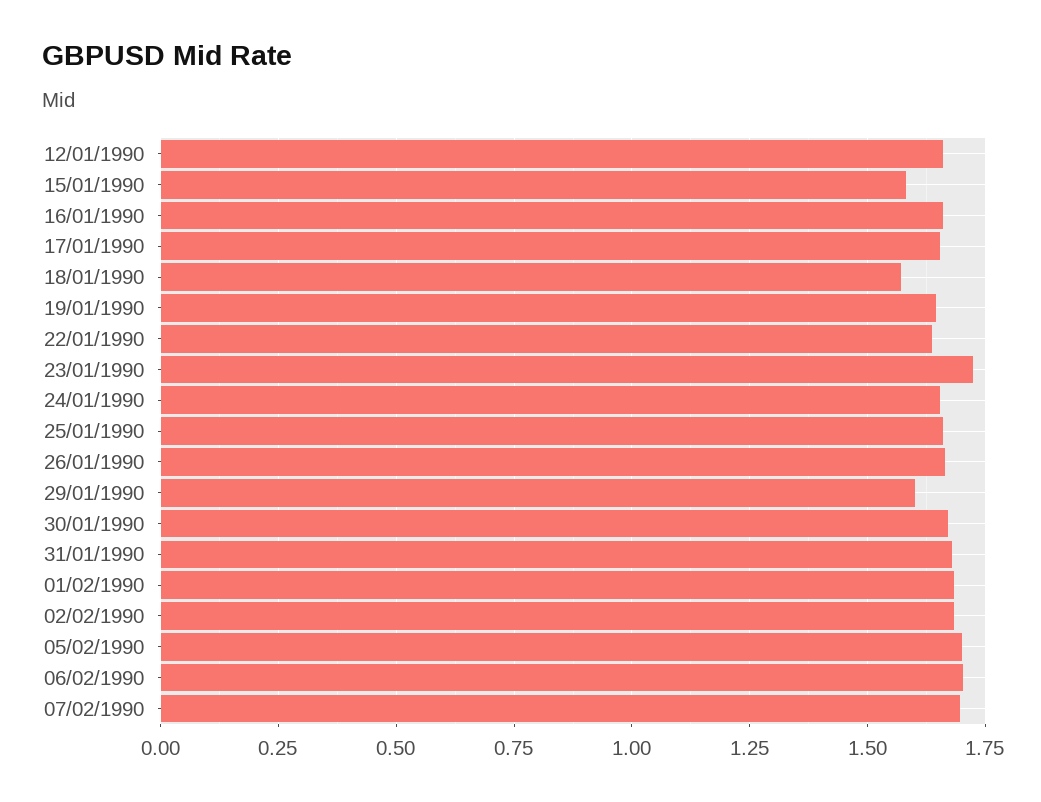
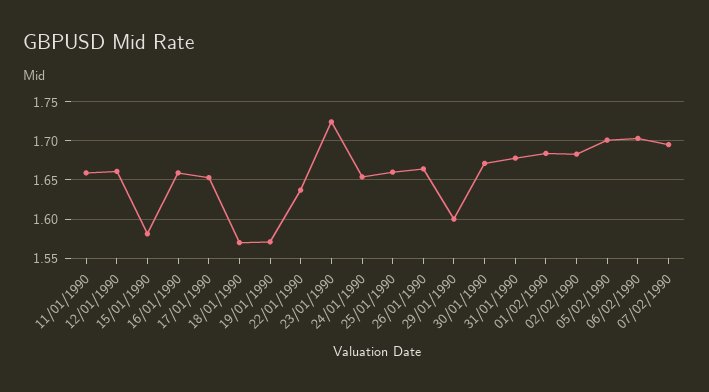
19/01/1990: 1.65 -> 1.57
11/01/1990: none -> 1.66

